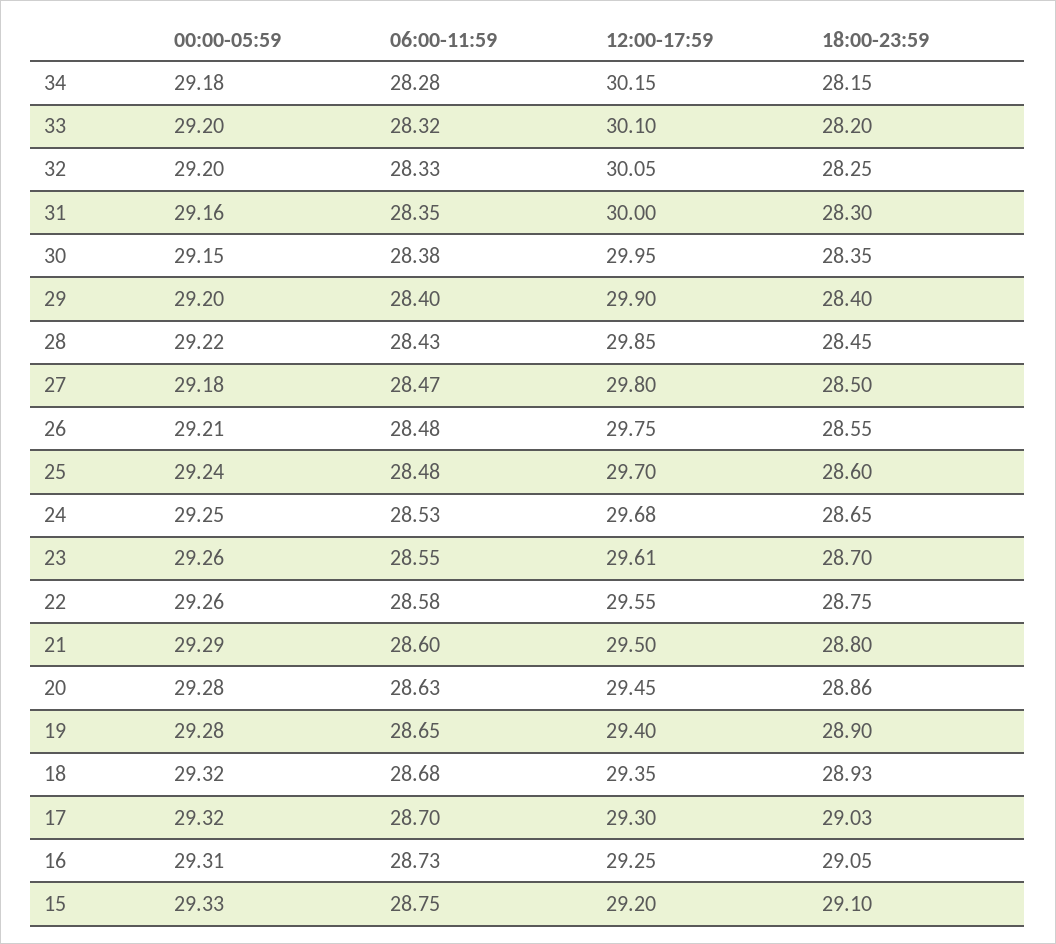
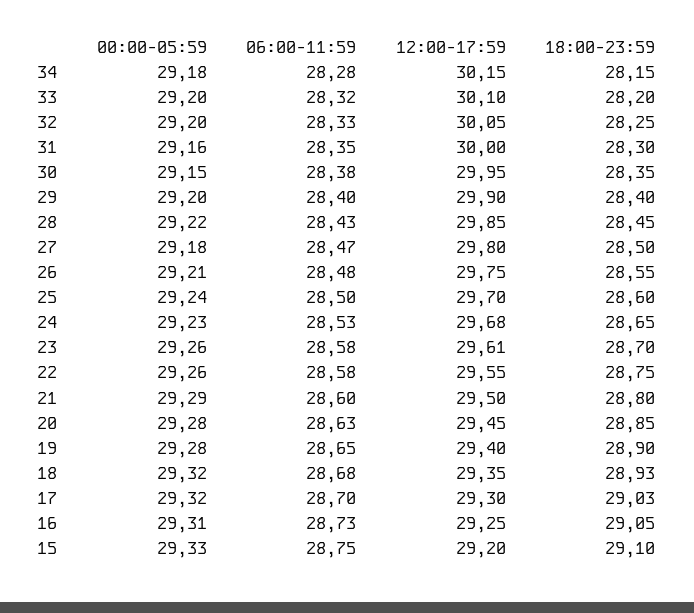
06:00-11:59, 25: 28.48 -> 28.5
00:00-05:59, 24: 29.25 -> 29.23
06:00-11:59, 23: 28.55 -> 28.58
18:00-23:59, 20: 28.86 -> 28.85

